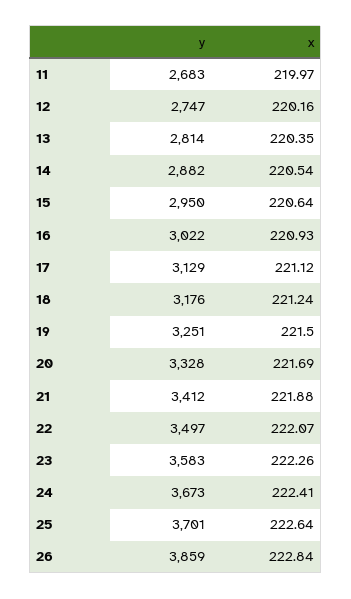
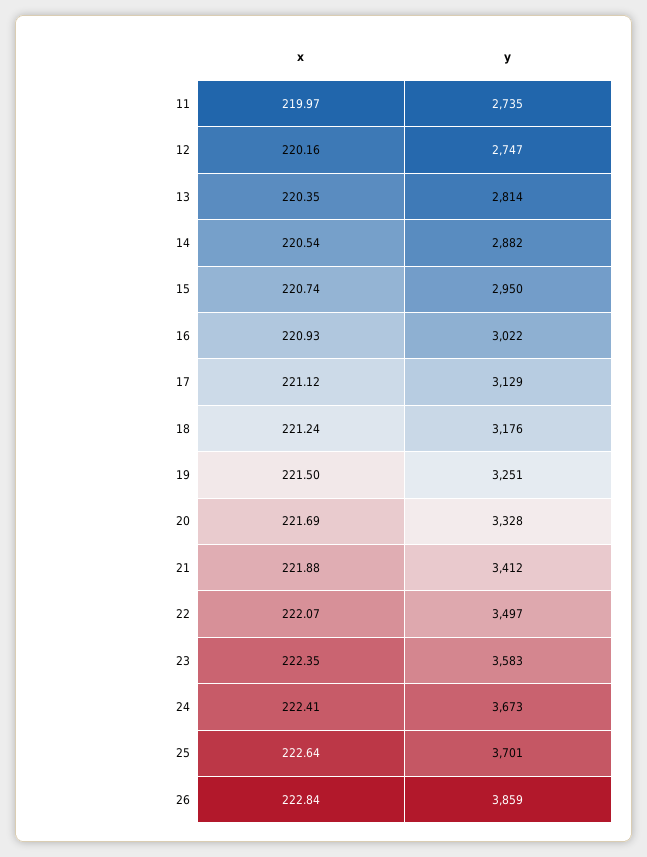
y, 11: 2683 -> 2735
x, 15: 220.64 -> 220.74
x, 23: 222.26 -> 222.35

